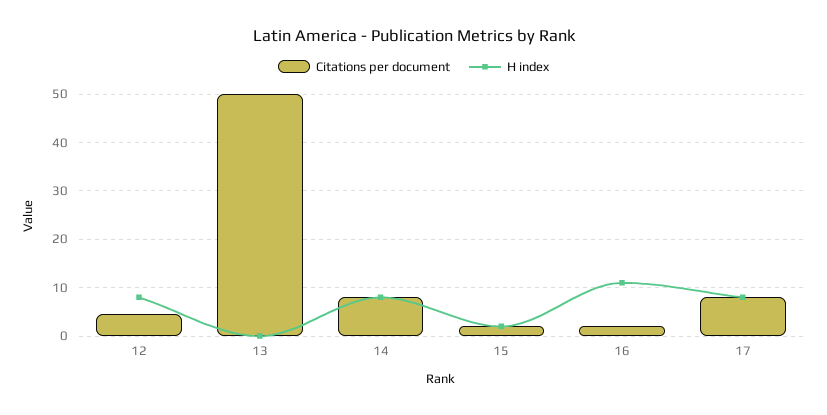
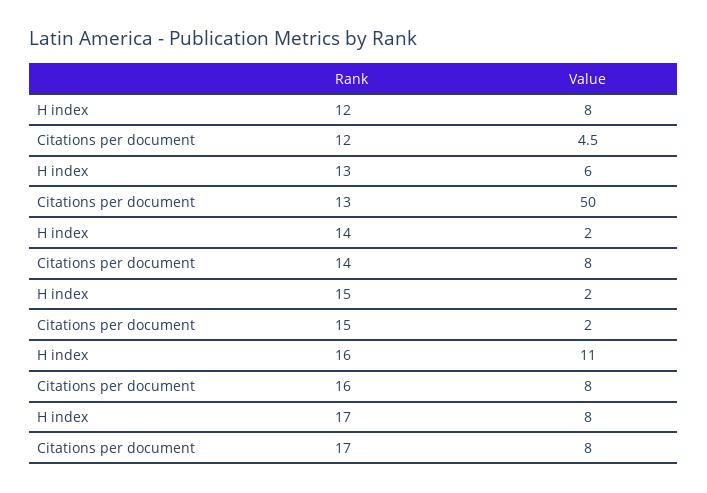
H index, 13: 0 -> 6
H index, 14: 8 -> 2
Citations per document, 16: 2 -> 8

